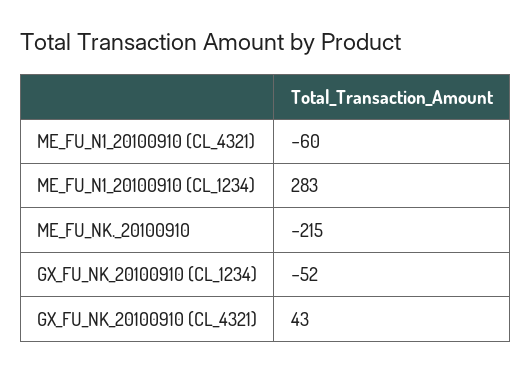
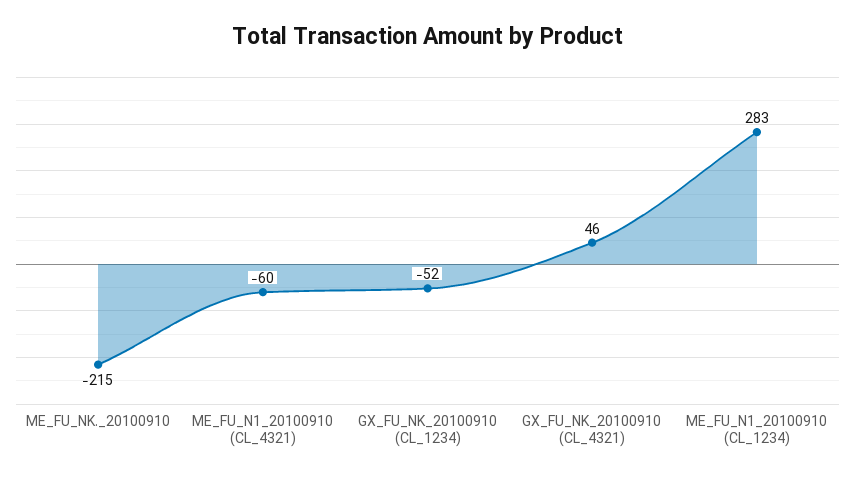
GX_FU_NK_20100910 (CL_4321): 43 -> 46

